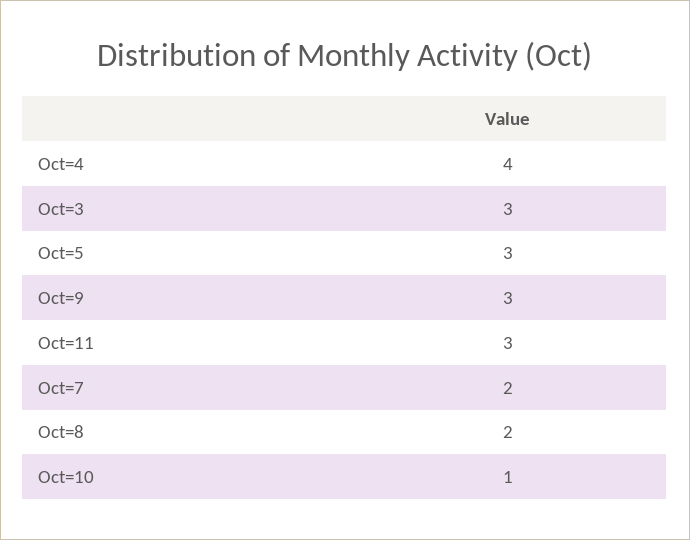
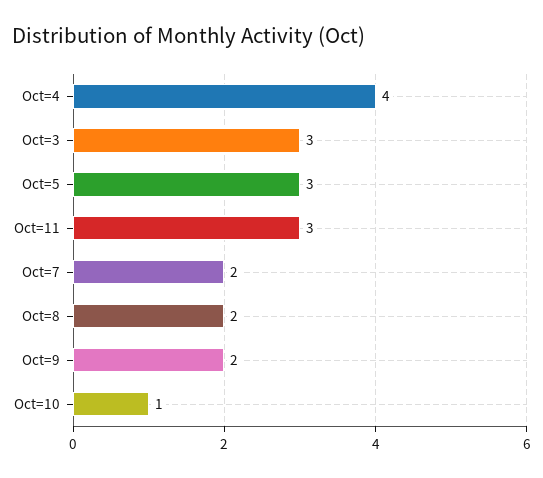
Oct=9: 3 -> 2

